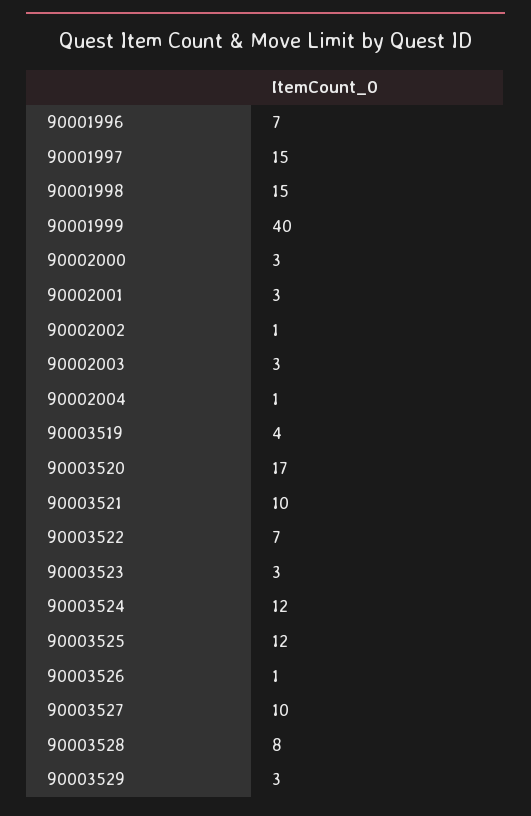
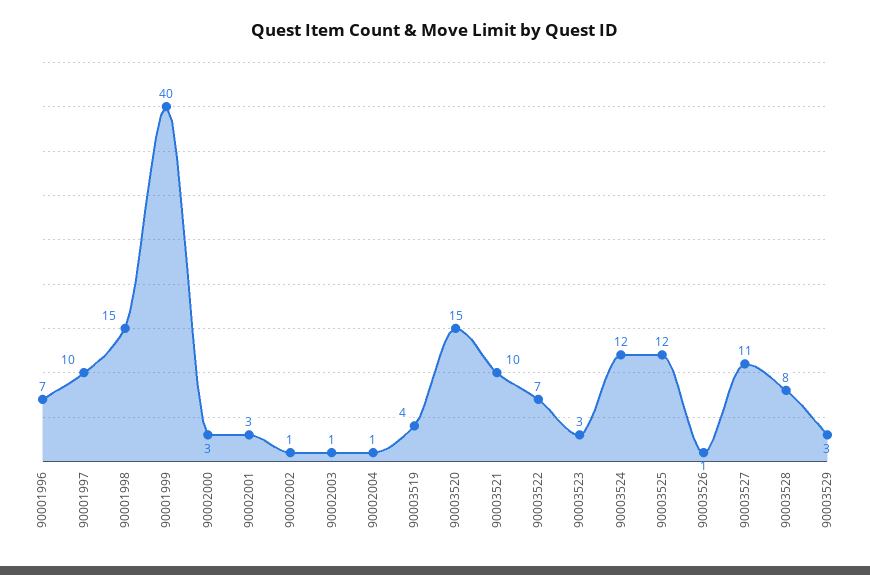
90001997: 15 -> 10
90002003: 3 -> 1
90003520: 17 -> 15
90003527: 10 -> 11

